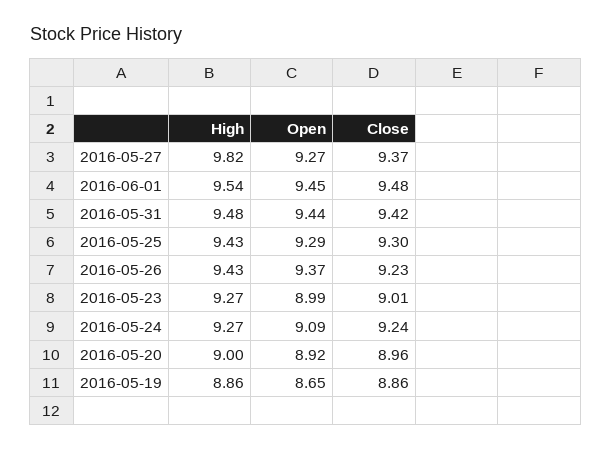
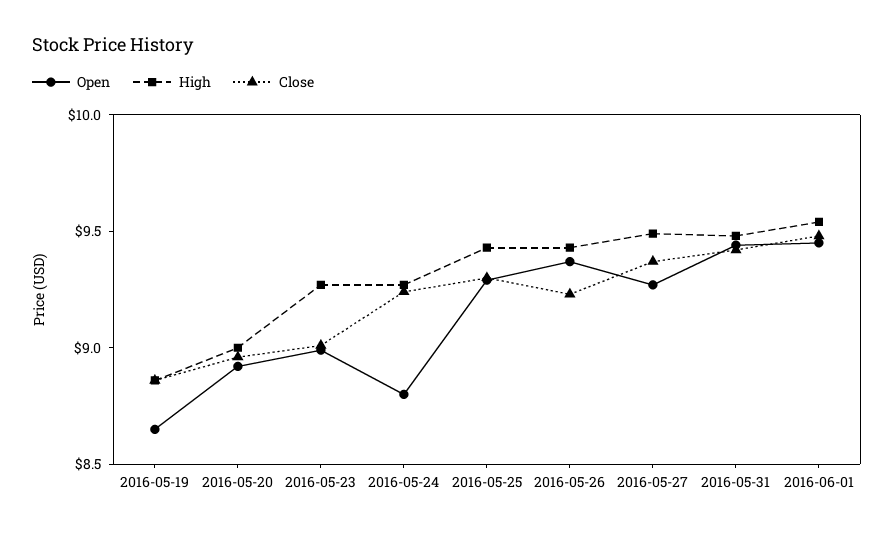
High, 2016-05-27: 9.82 -> 9.5
Open, 2016-05-24: 9.09 -> 8.8

